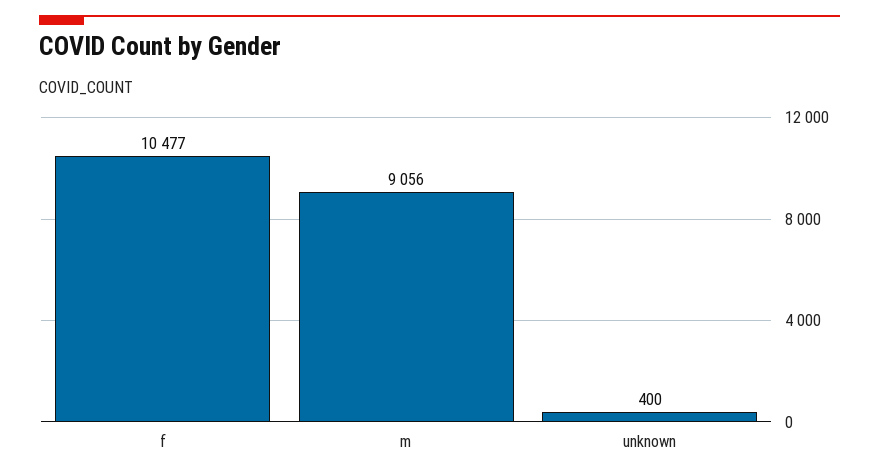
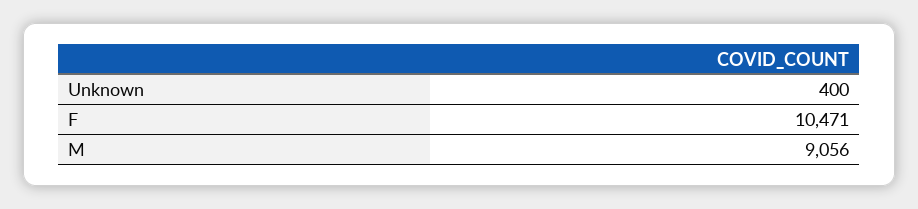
f: 10477 -> 10471

